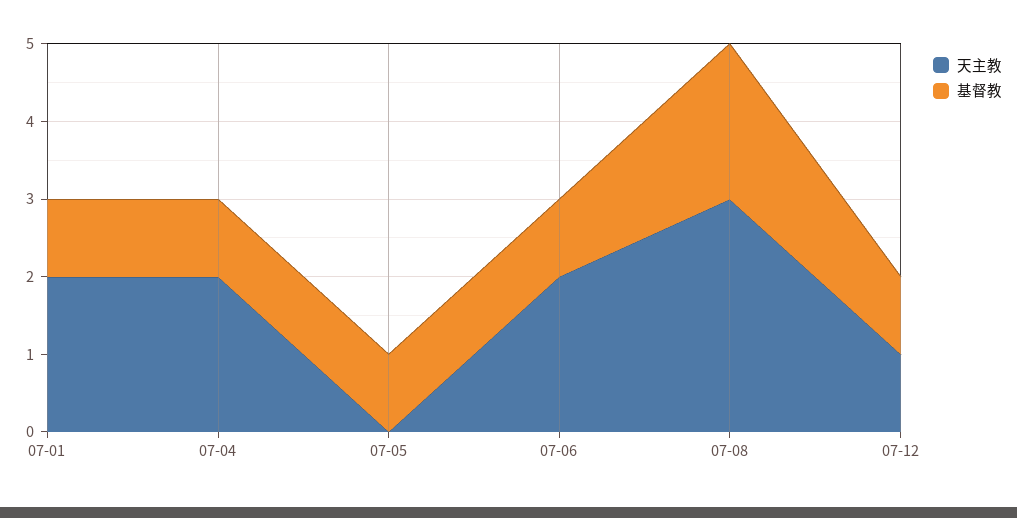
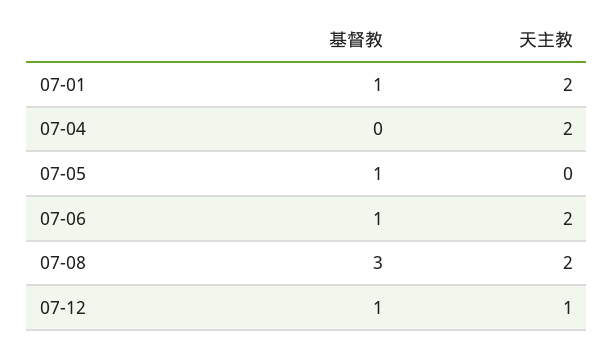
基督教, 07-04: 1 -> 0
天主教, 07-08: 3 -> 2
基督教, 07-08: 2 -> 3

